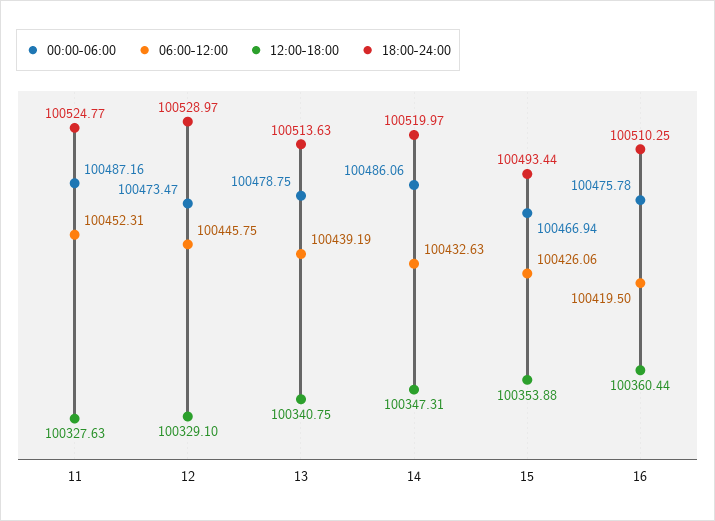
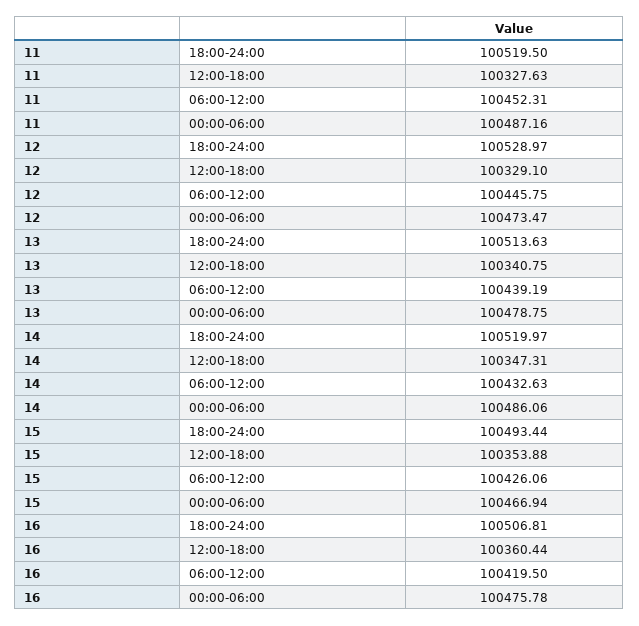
18:00-24:00, 11: 100524.77 -> 100519.5
18:00-24:00, 16: 100510.25 -> 100506.81

